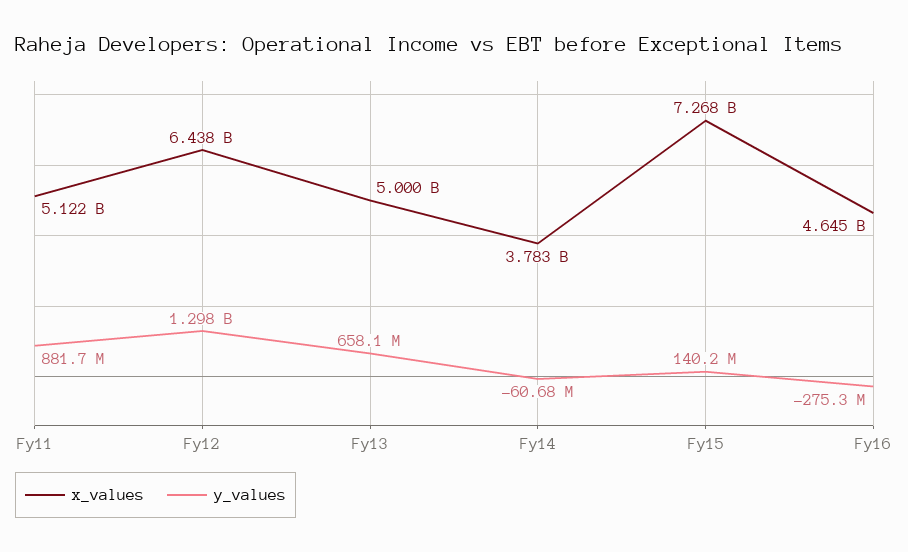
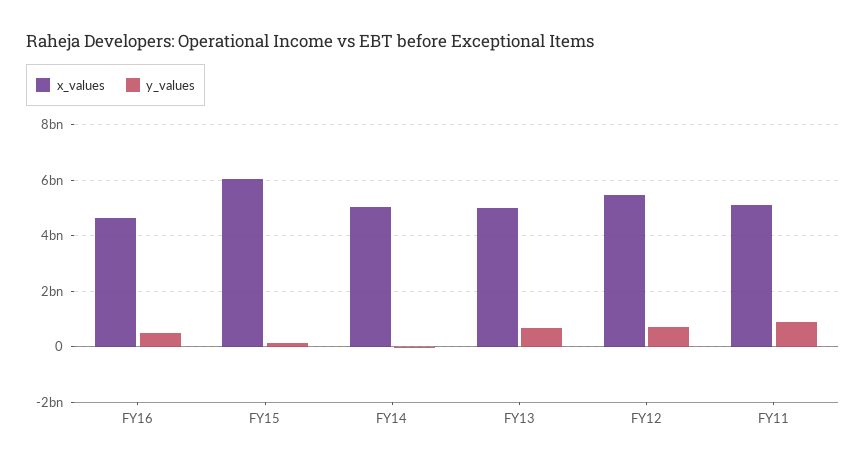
x_values, Fy12: 6438000000 -> 5500000000
y_values, Fy12: 1298000000 -> 750000000
x_values, Fy14: 3783000000 -> 5000000000
x_values, Fy15: 7268000000 -> 6000000000
y_values, Fy16: -275300000 -> 500000000

